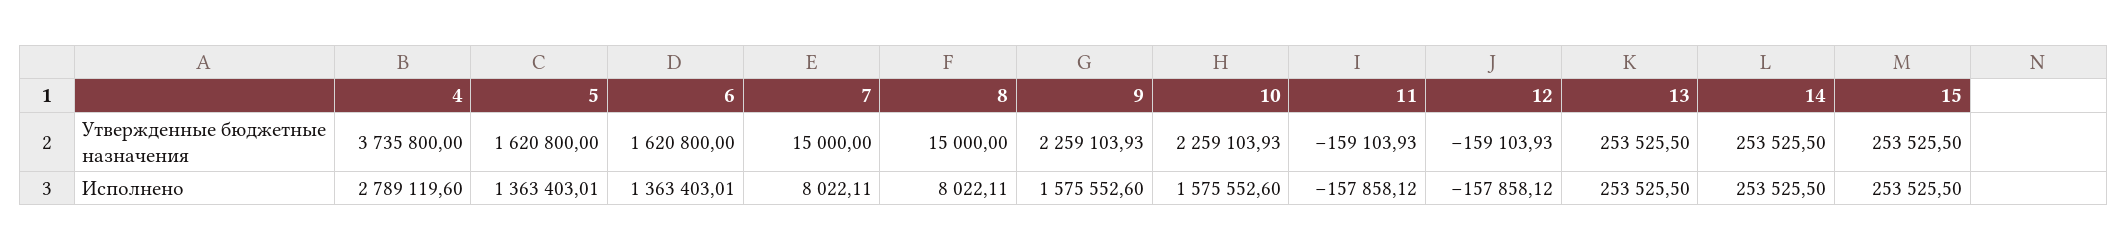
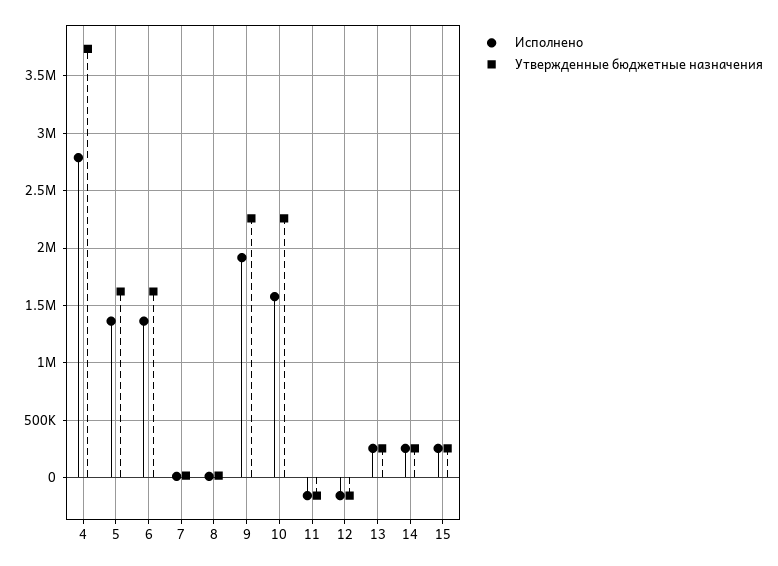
Исполнено, 9: 1575552.6 -> 1900000

